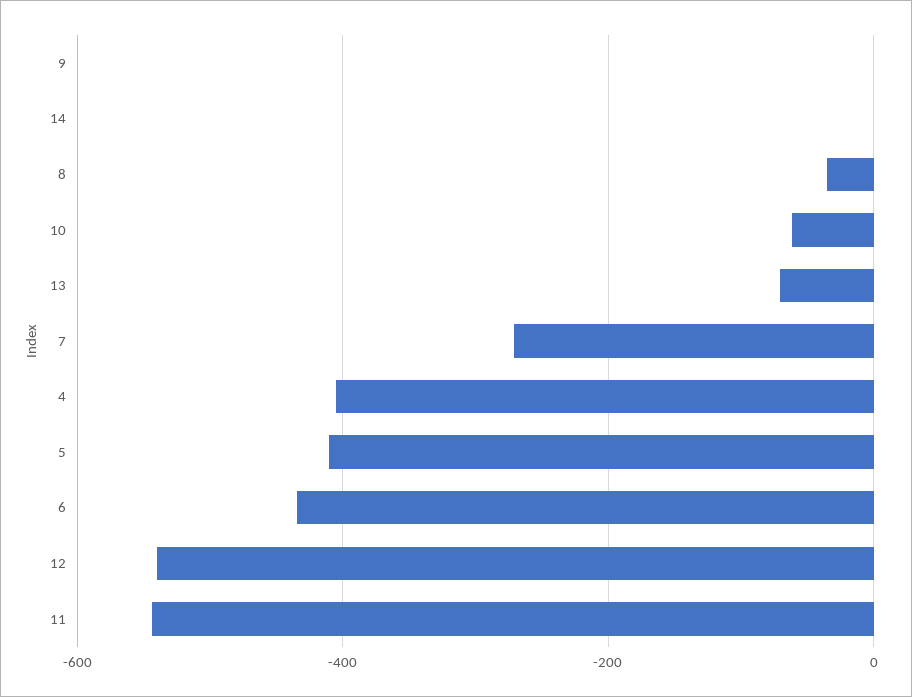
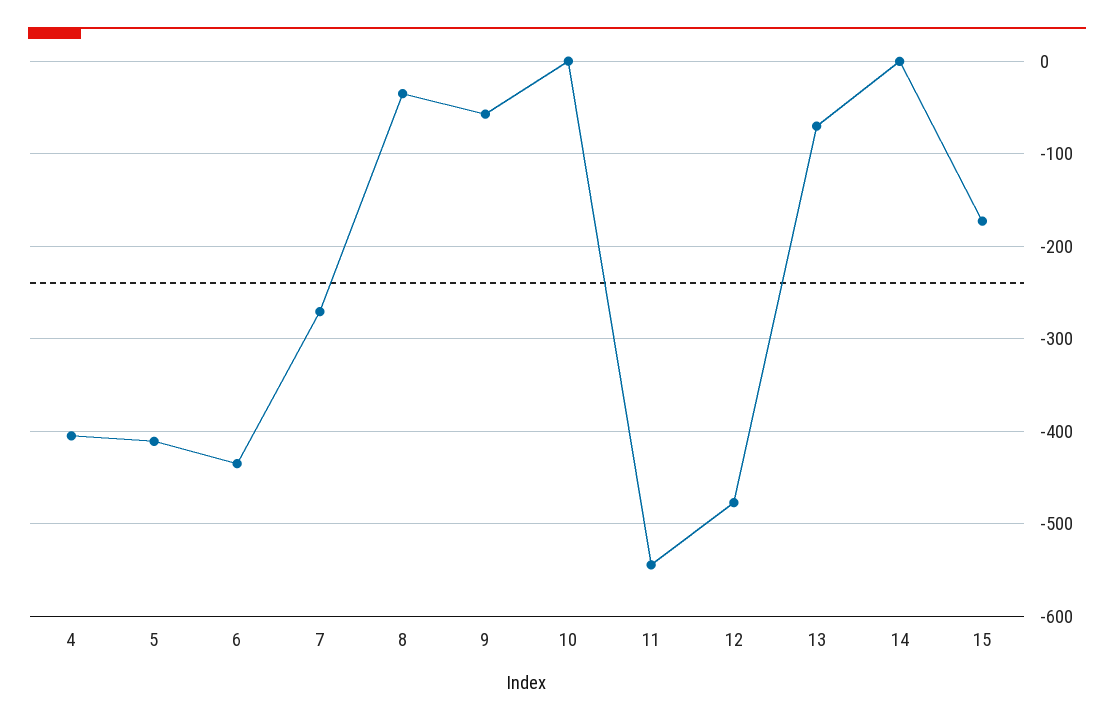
9: 0 -> -60
10: -60 -> 0
12: -540 -> -480
15: none -> -170

